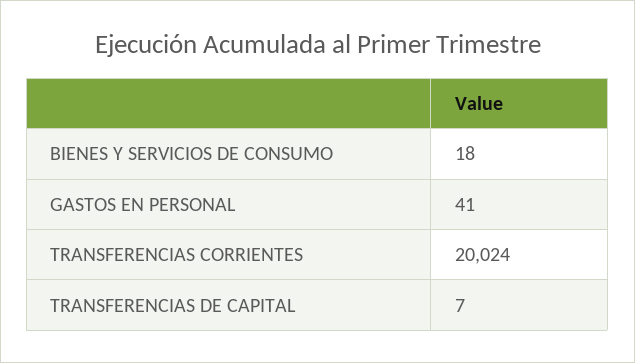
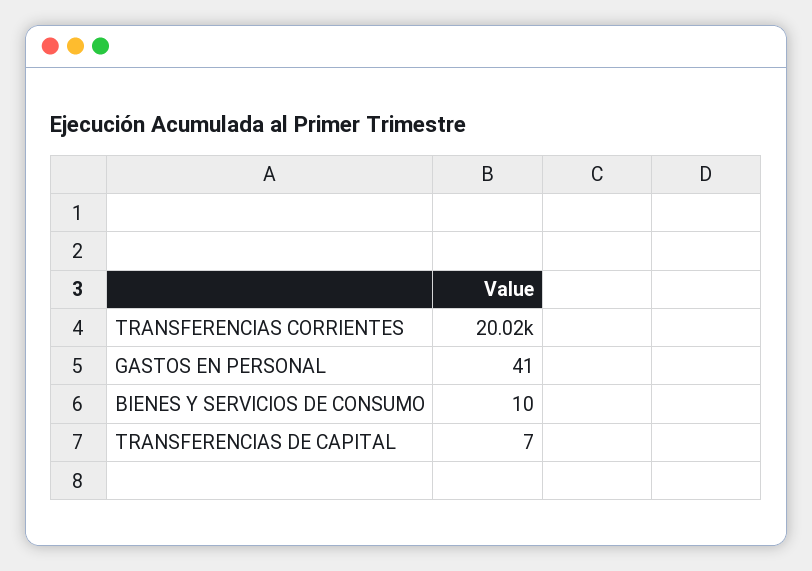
BIENES Y SERVICIOS DE CONSUMO: 18 -> 10

